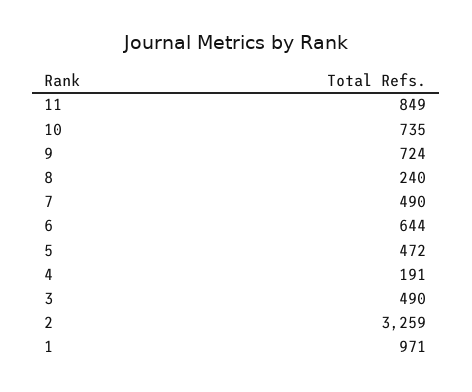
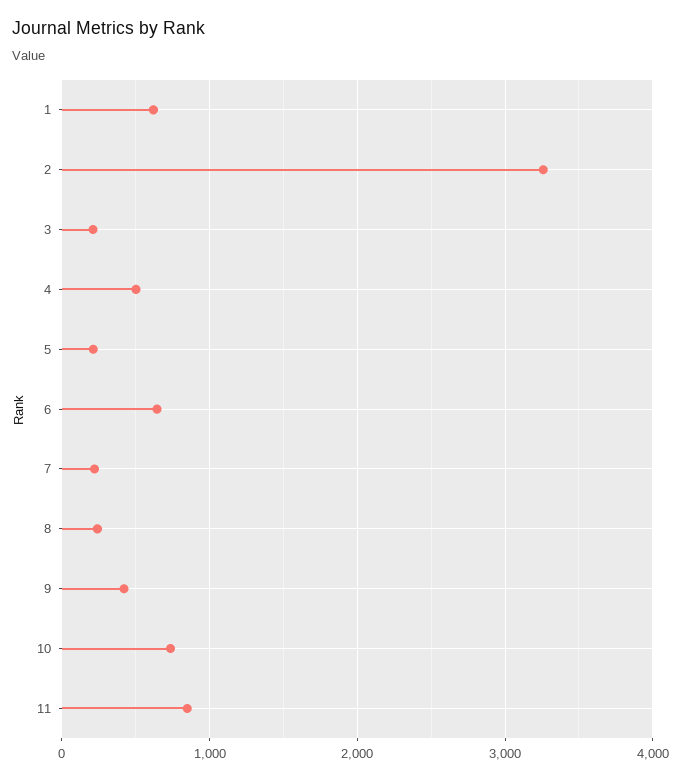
9: 724 -> 400
7: 490 -> 200
5: 472 -> 200
4: 191 -> 500
3: 490 -> 200
1: 971 -> 600

